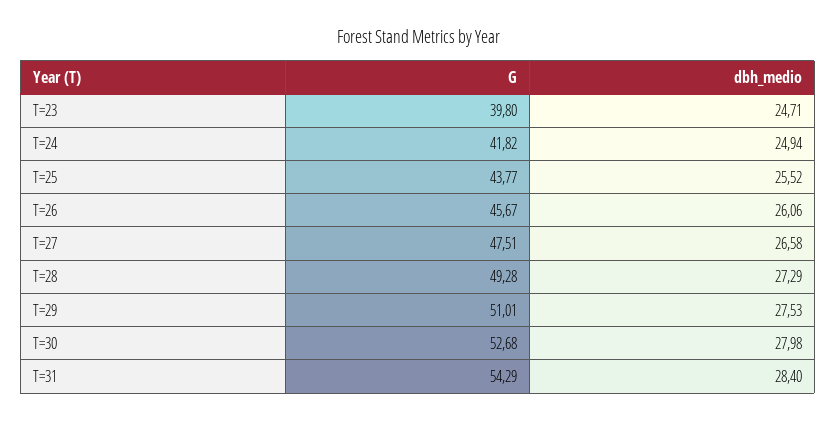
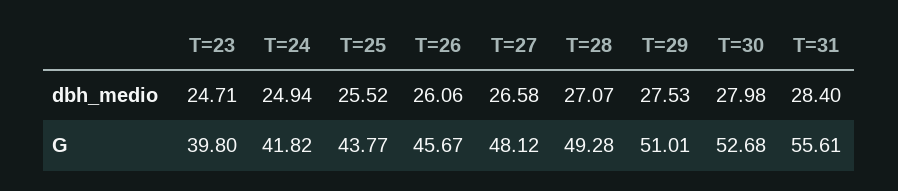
G, T=27: 47.51 -> 48.12
dbh_medio, T=28: 27.29 -> 27.07
G, T=31: 54.29 -> 55.61

